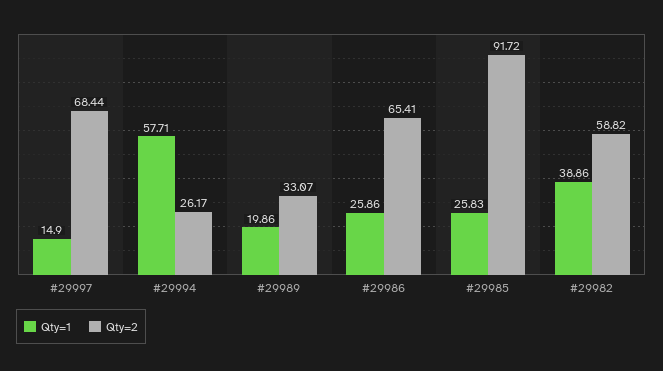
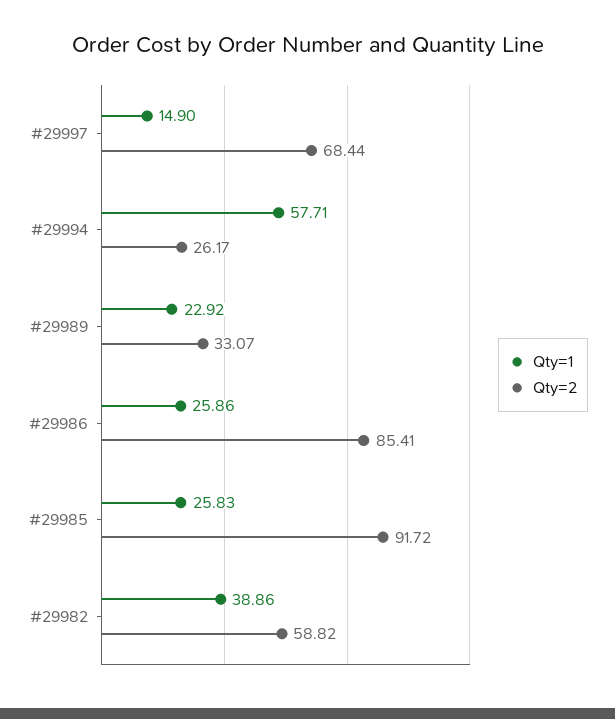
Qty=1, #29989: 19.86 -> 22.92
Qty=2, #29986: 65.41 -> 85.41

